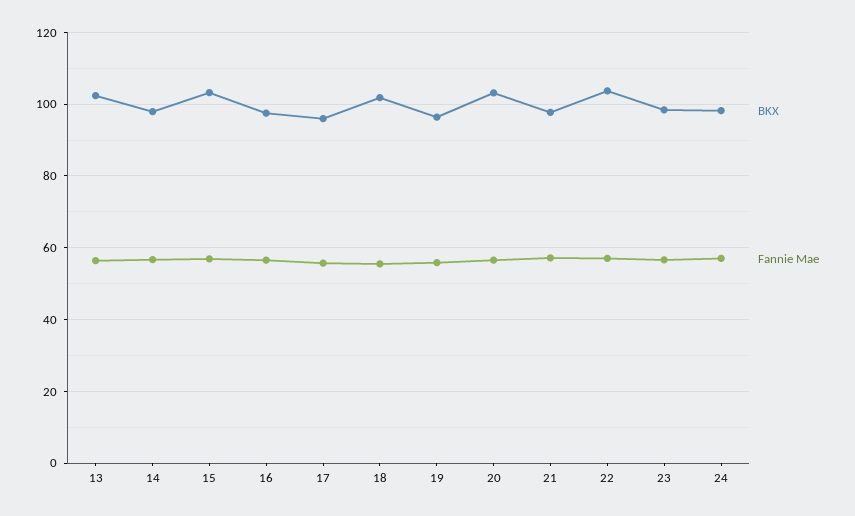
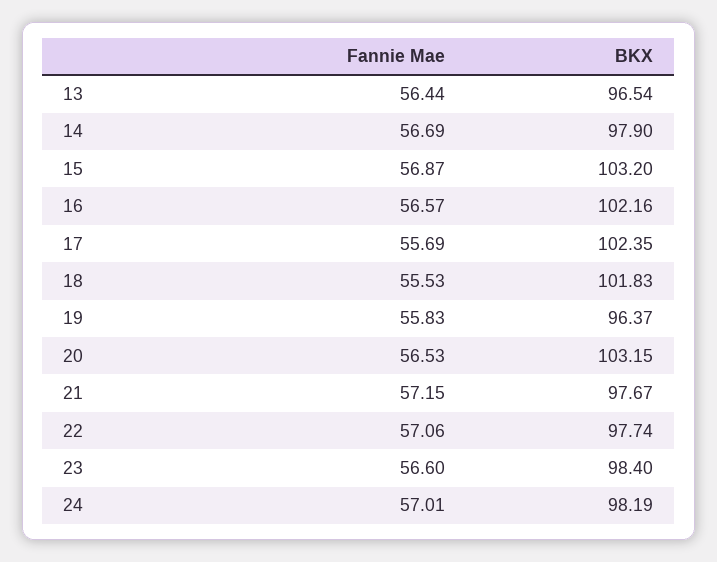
BKX, 13: 102 -> 96.54
BKX, 16: 98 -> 102.16
BKX, 17: 96 -> 102.35
BKX, 22: 104 -> 97.74

